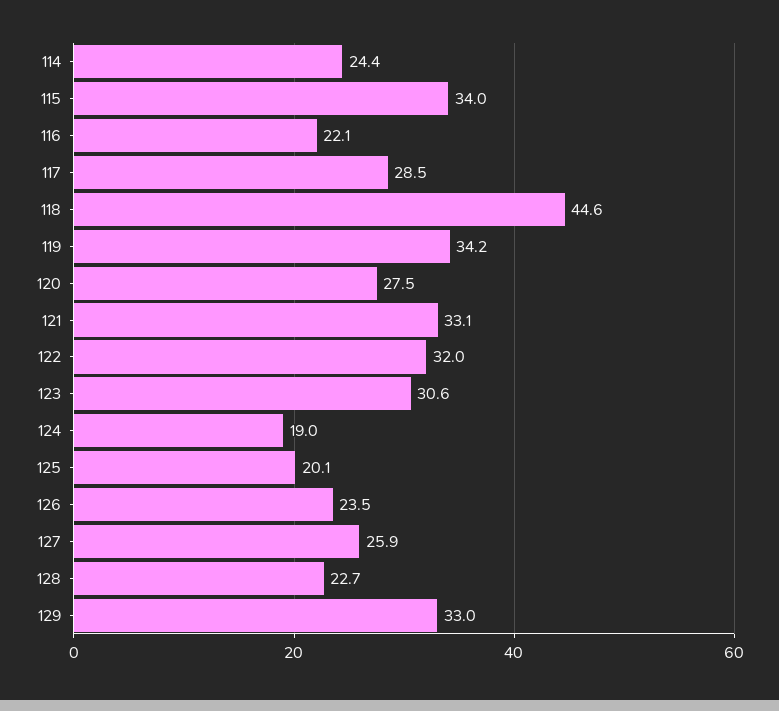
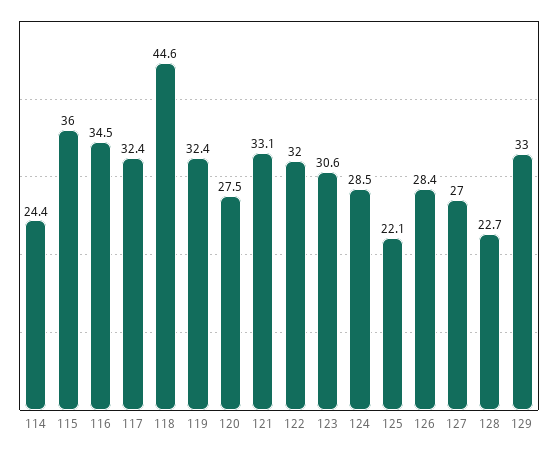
115: 34 -> 36
116: 22.1 -> 34.5
117: 28.5 -> 32.4
119: 34.2 -> 32.4
124: 19 -> 28.5
125: 20.1 -> 22.1
126: 23.5 -> 28.4
127: 25.9 -> 27

